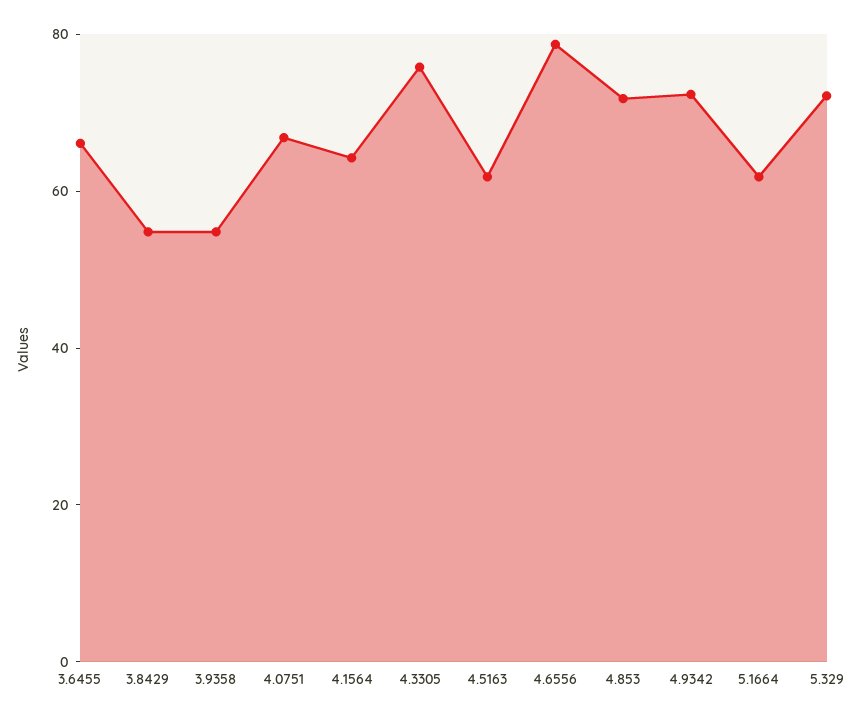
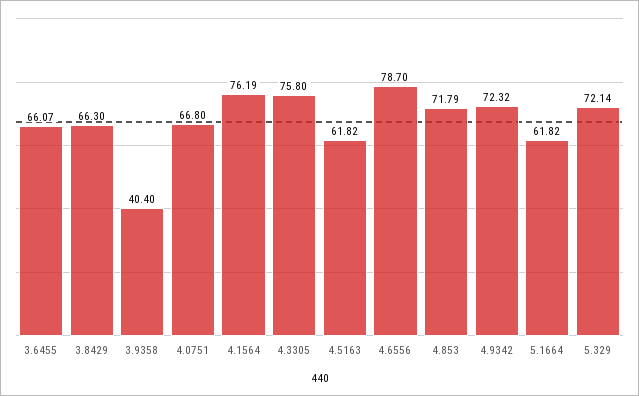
3.8429: 55 -> 66.3
3.9358: 55 -> 40.4
4.1564: 65 -> 76.19

